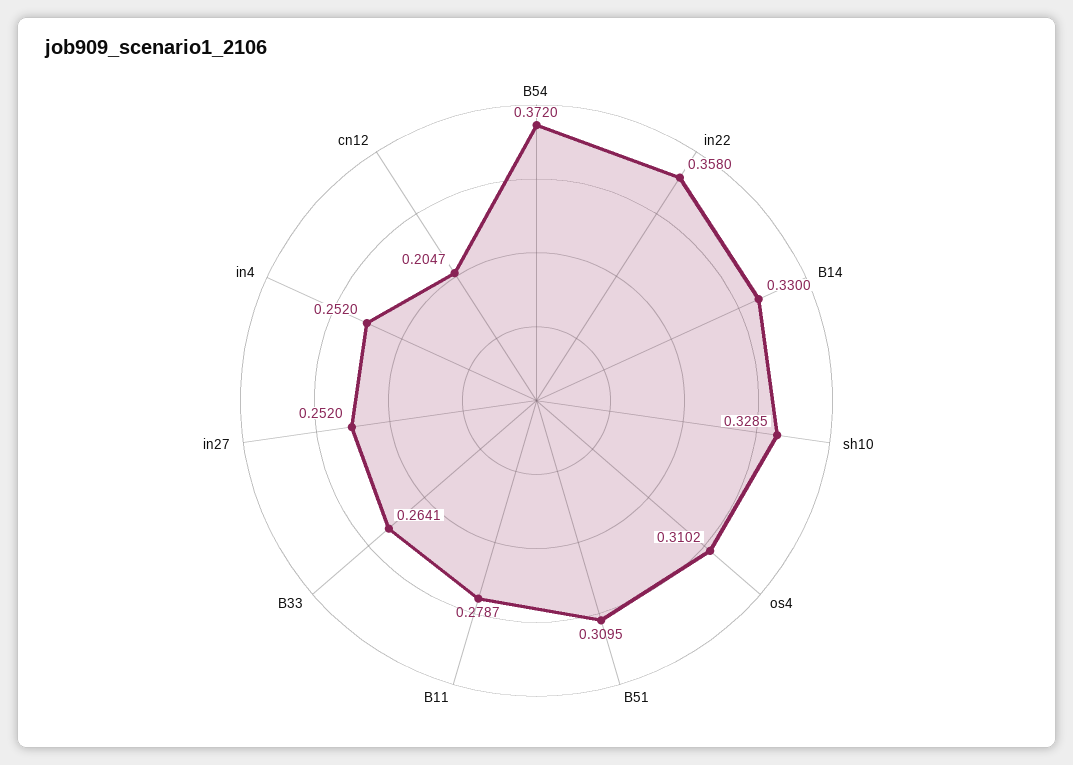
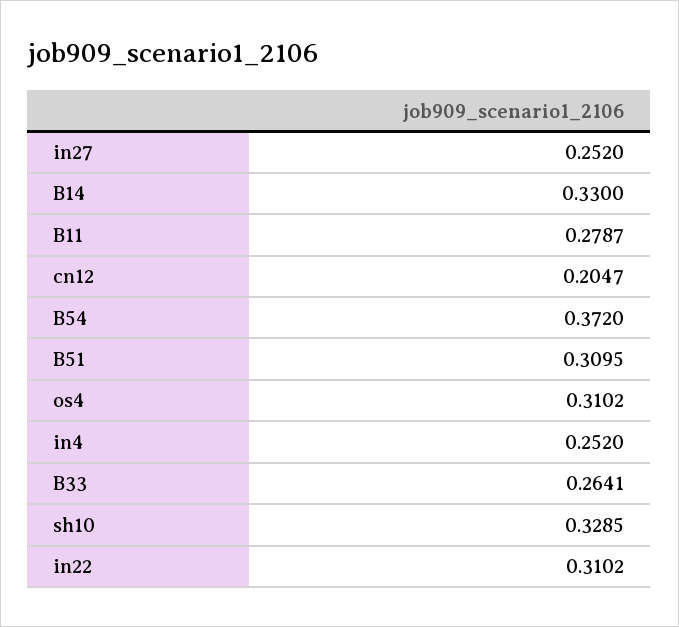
in22: 0.358 -> 0.3102

